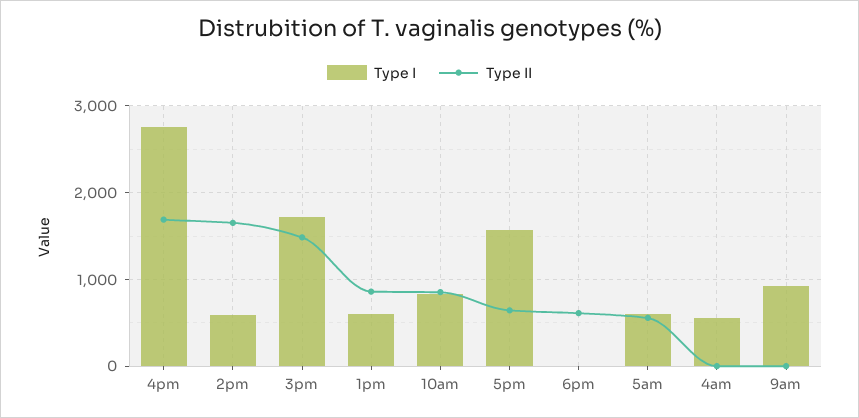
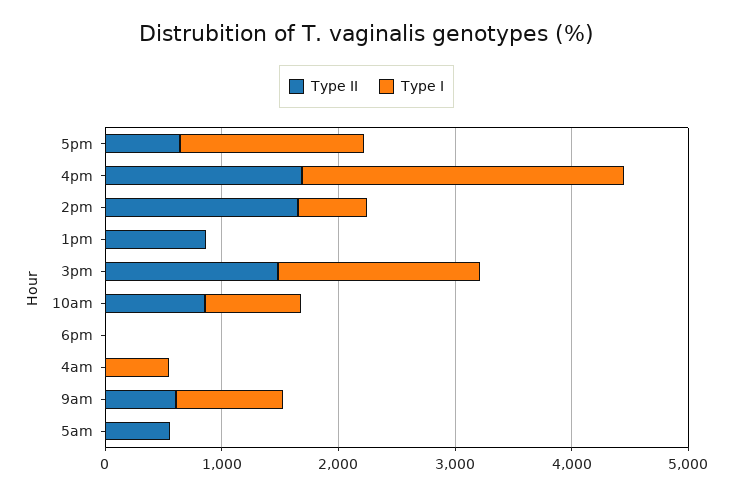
Type I, 1pm: 600 -> 0
Type II, 6pm: 600 -> 0
Type I, 5am: 600 -> 0
Type II, 9am: 0 -> 600

